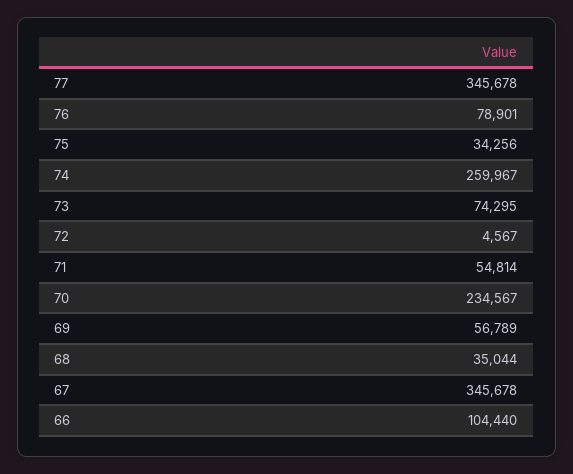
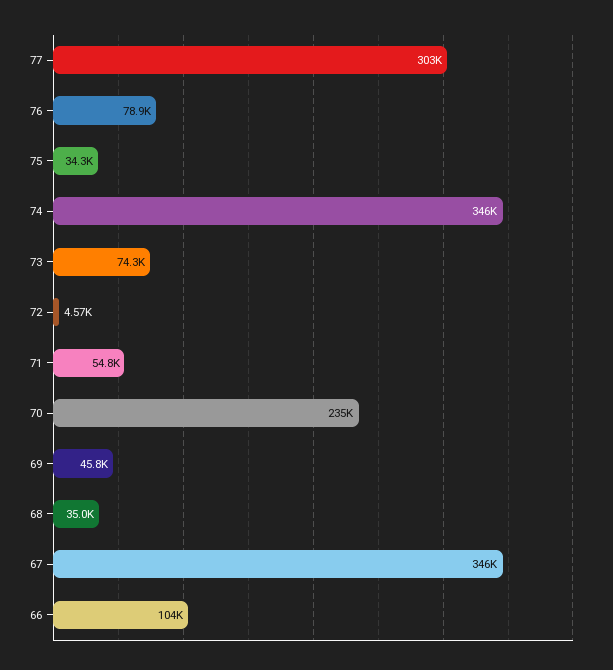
77: 345678 -> 303000
74: 259967 -> 346000
69: 56789 -> 45800

